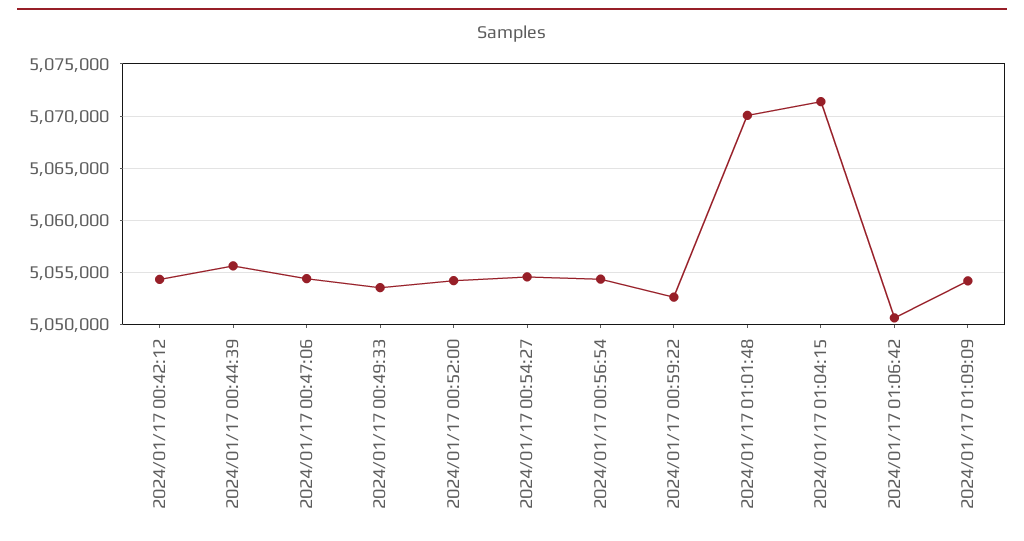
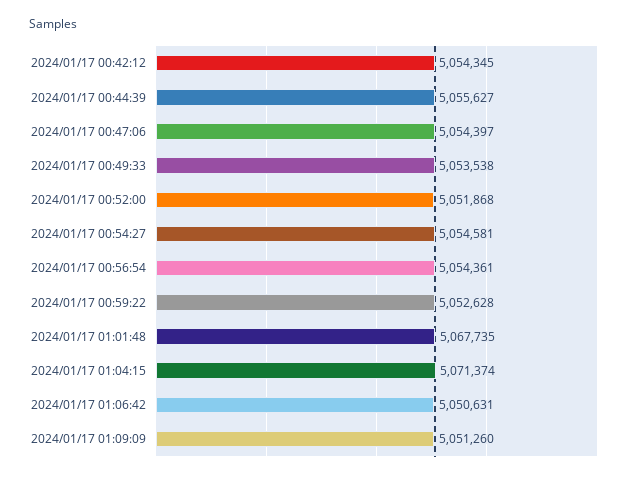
2024/01/17 00:52:00: 5054000 -> 5051868
2024/01/17 01:01:48: 5070000 -> 5067735
2024/01/17 01:09:09: 5054000 -> 5051260

